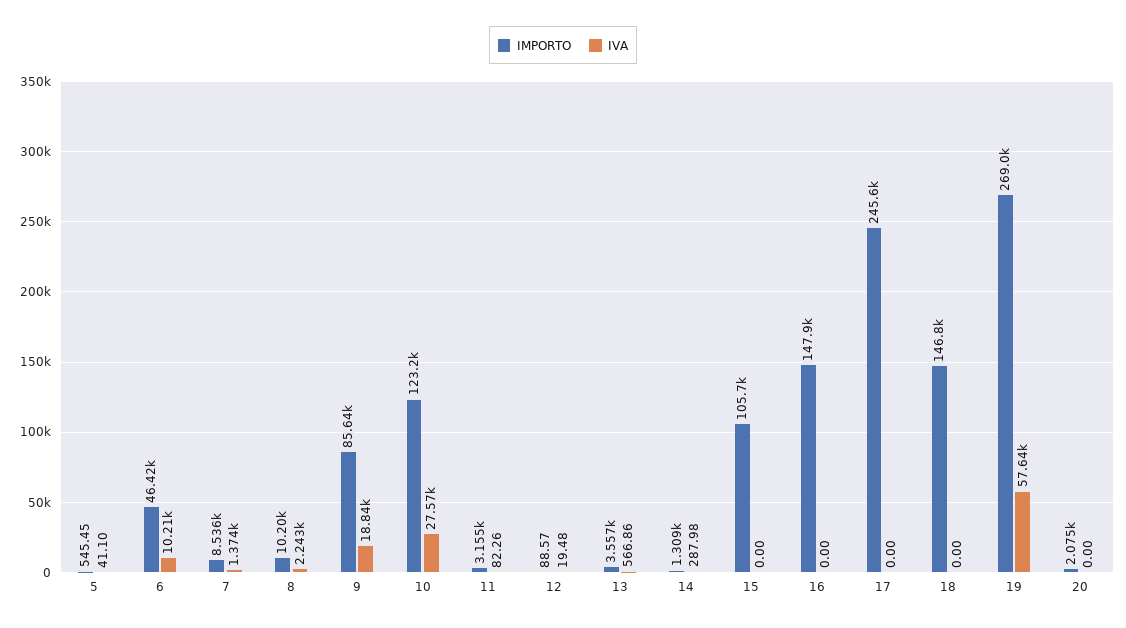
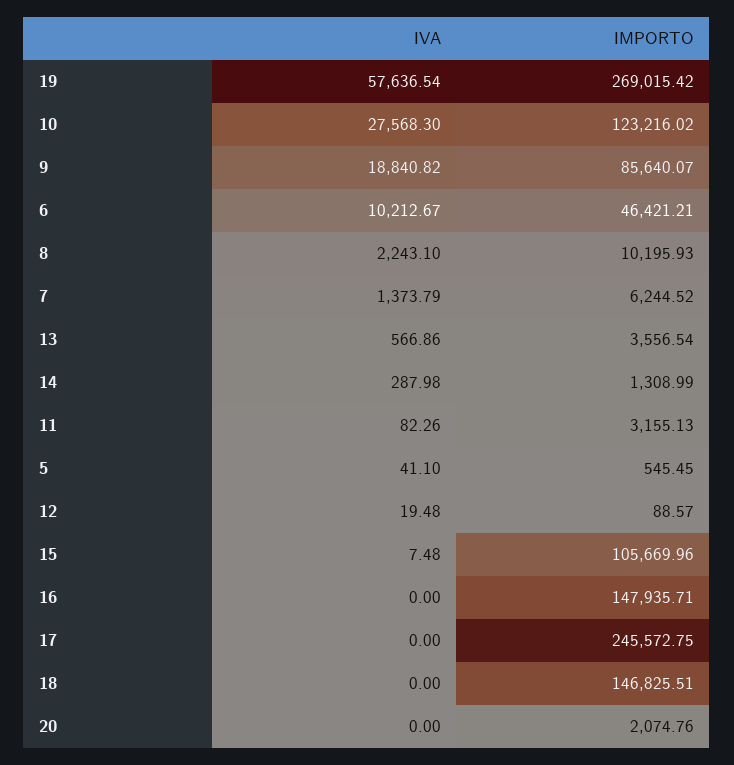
IMPORTO, 7: 8536 -> 6244.52
IVA, 15: 0 -> 7.48

